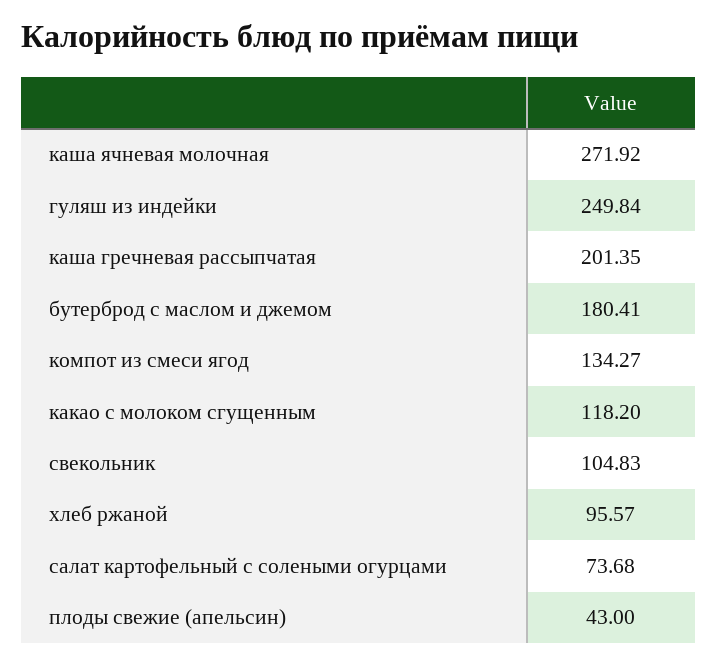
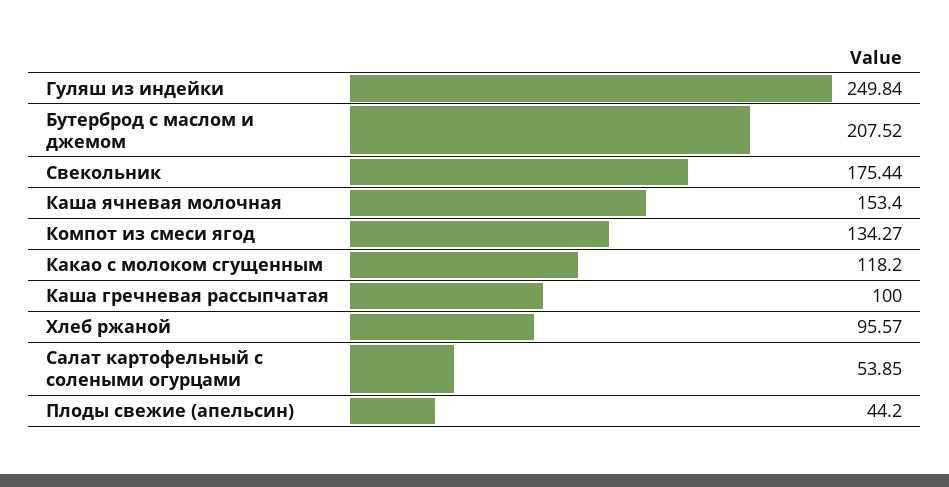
каша ячневая молочная: 271.92 -> 153.4
каша гречневая рассыпчатая: 201.35 -> 100
бутерброд с маслом и джемом: 180.41 -> 207.52
свекольник: 104.83 -> 175.44
салат картофельный с солеными огурцами: 73.68 -> 53.85
плоды свежие (апельсин): 43 -> 44.2

